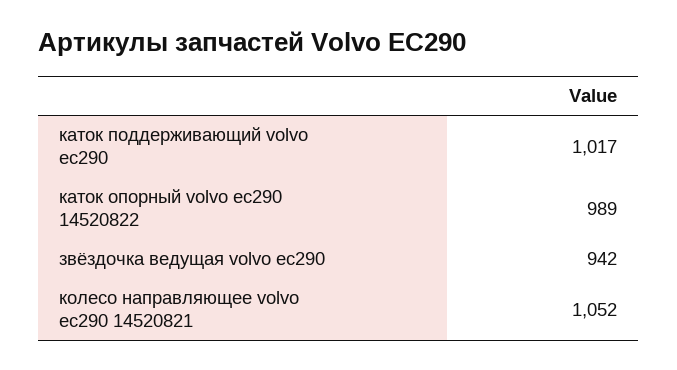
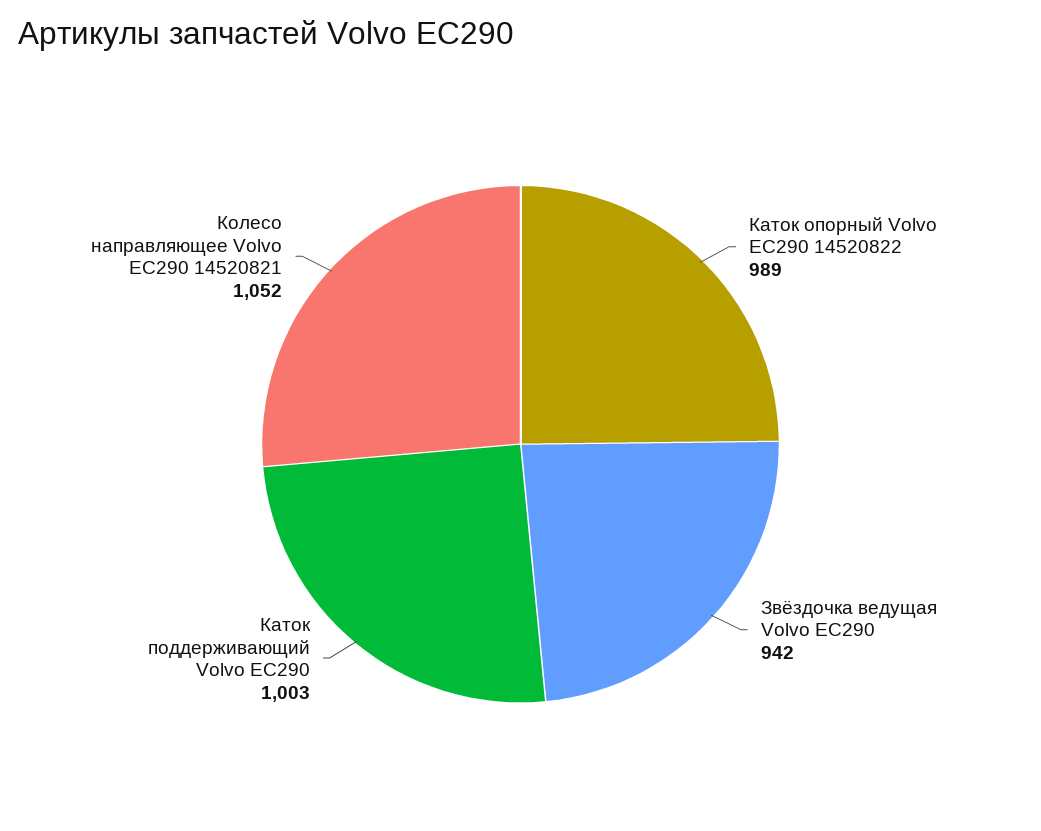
каток поддерживающий volvo ec290: 1017 -> 1003

